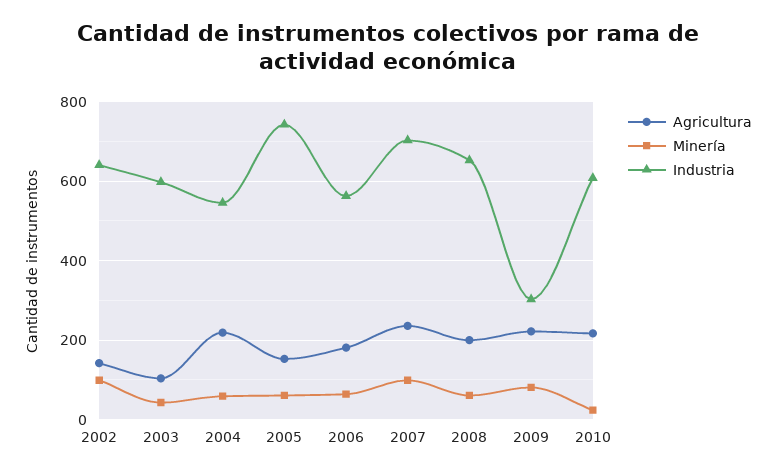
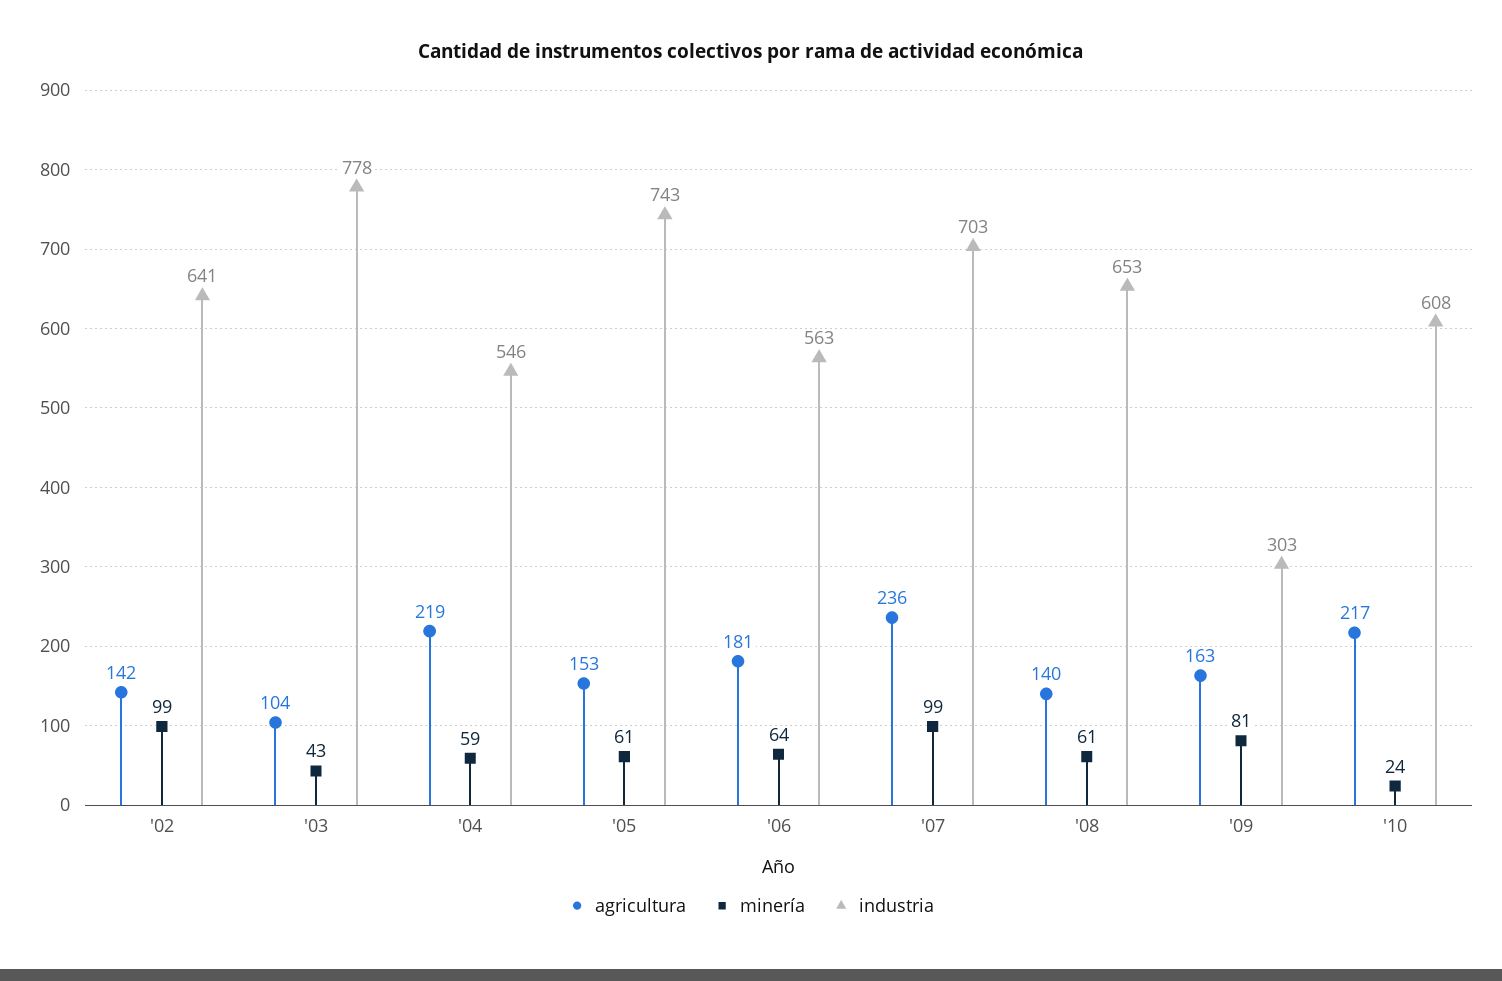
Industria, 2003: 600 -> 778
Agricultura, 2008: 200 -> 140
Agricultura, 2009: 220 -> 163

